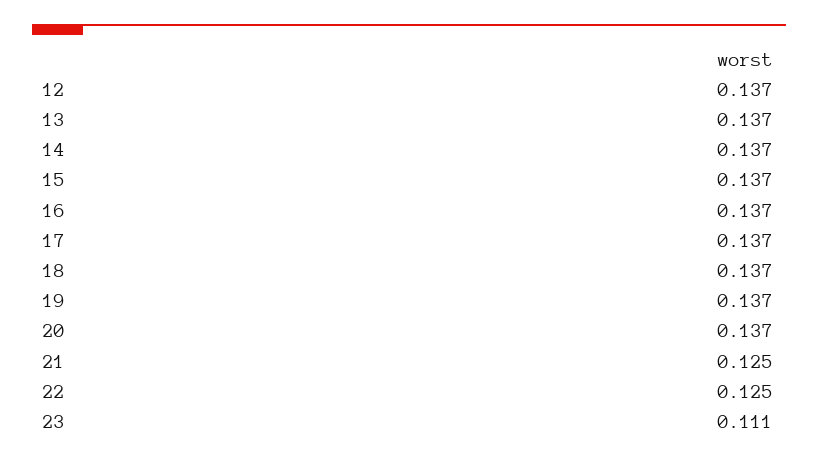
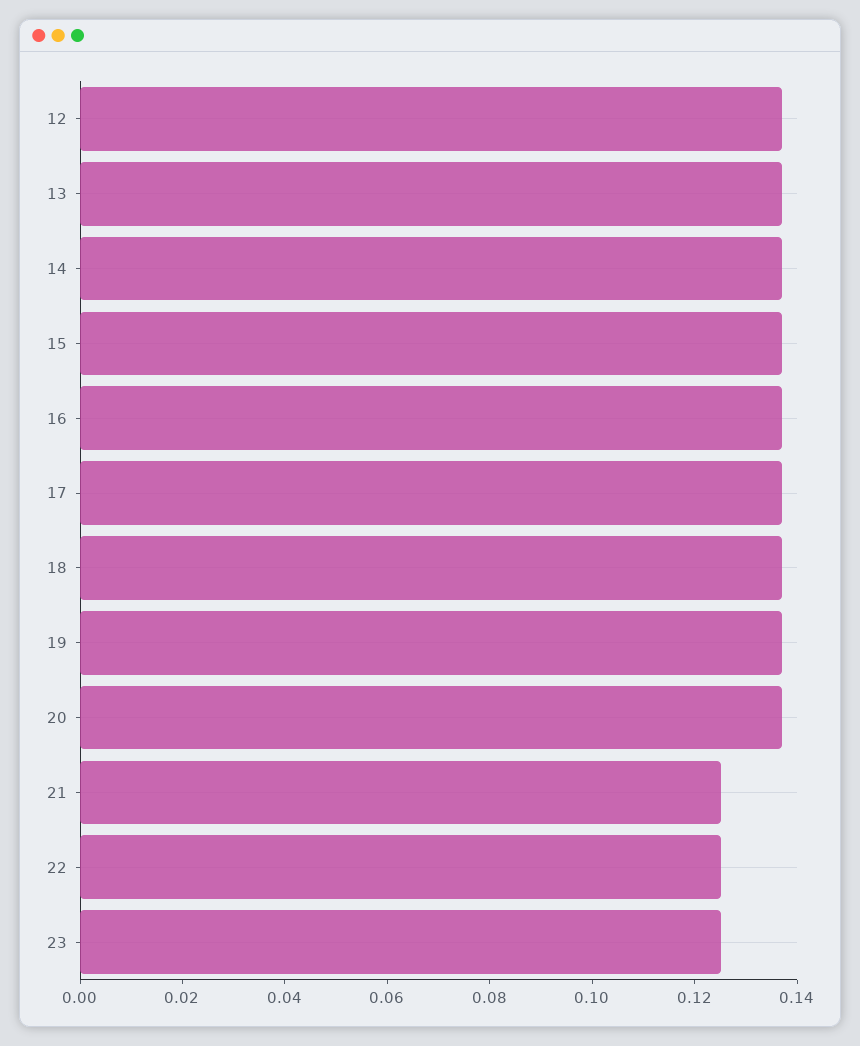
23: 0.111 -> 0.125

